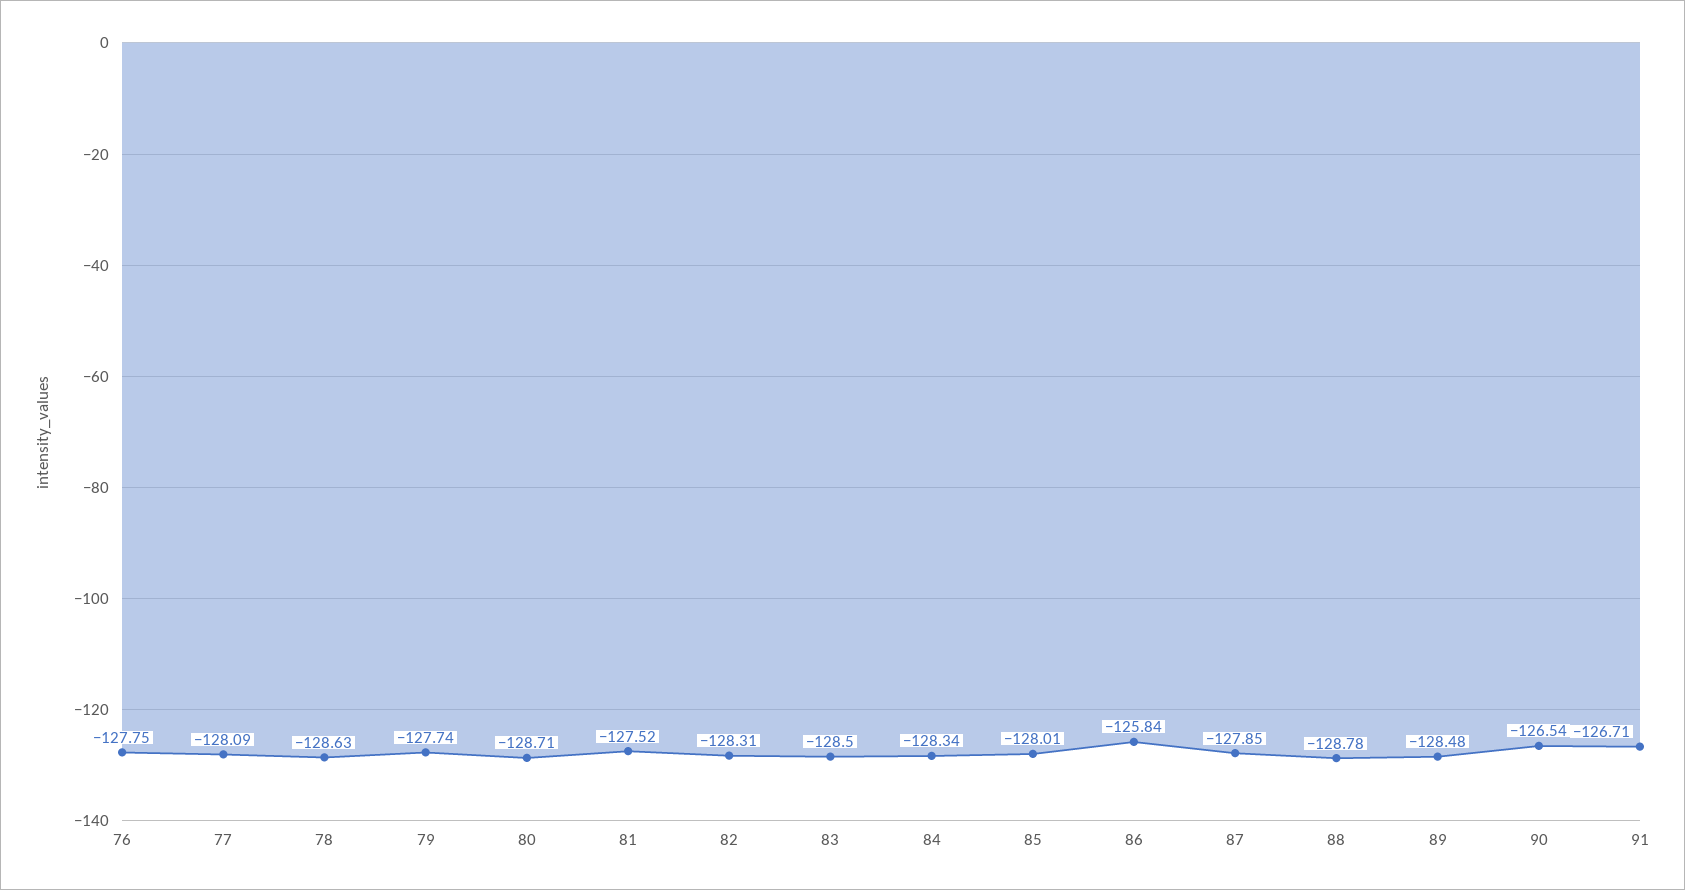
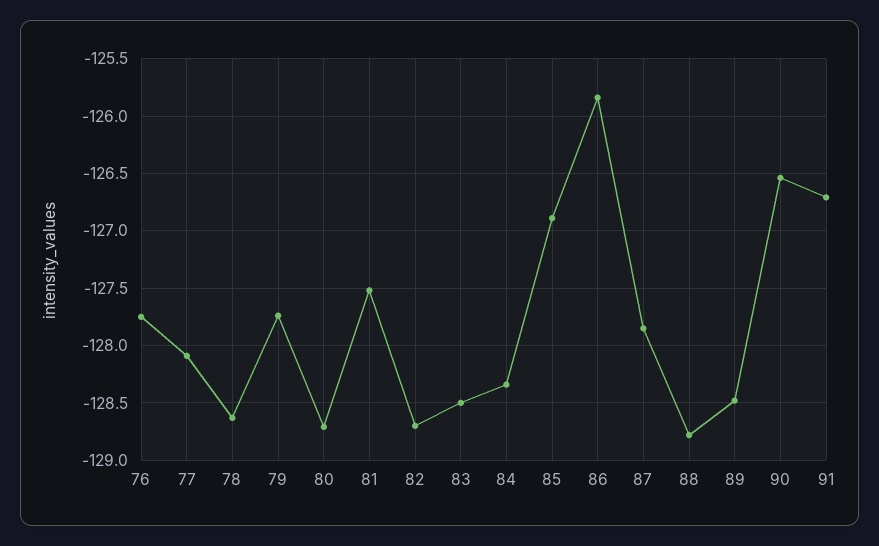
82: -128.31 -> -128.7
85: -128.01 -> -126.9

